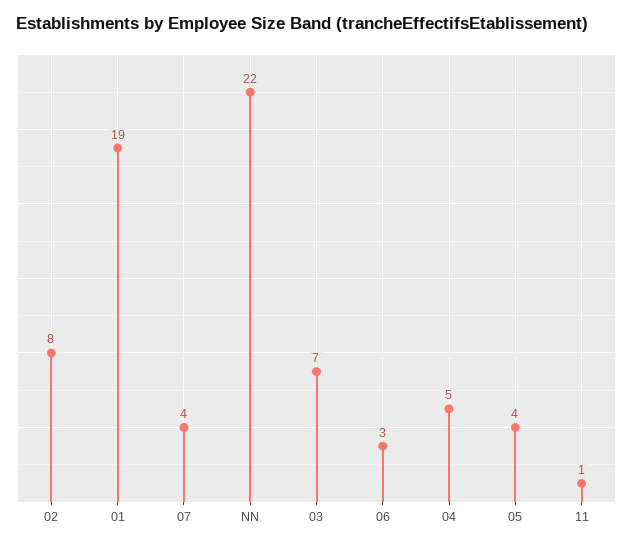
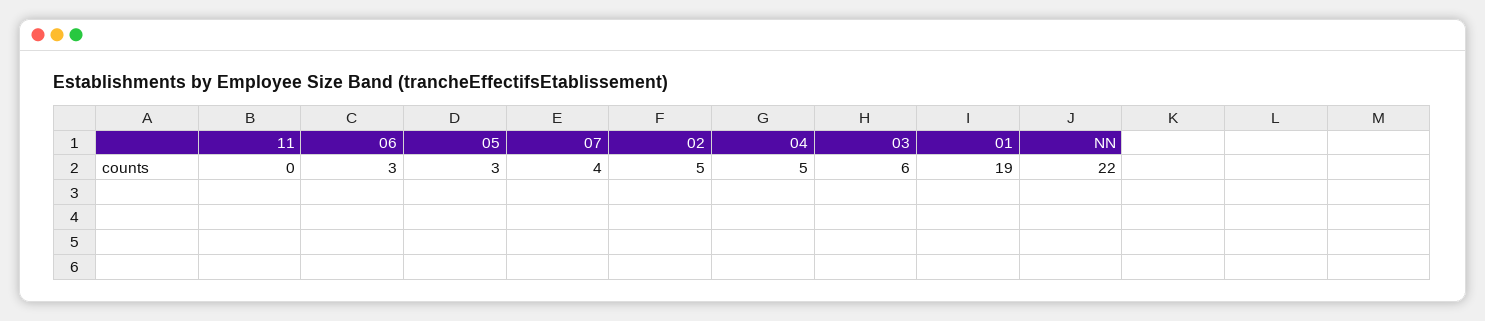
02: 8 -> 5
03: 7 -> 6
05: 4 -> 3
11: 1 -> 0

